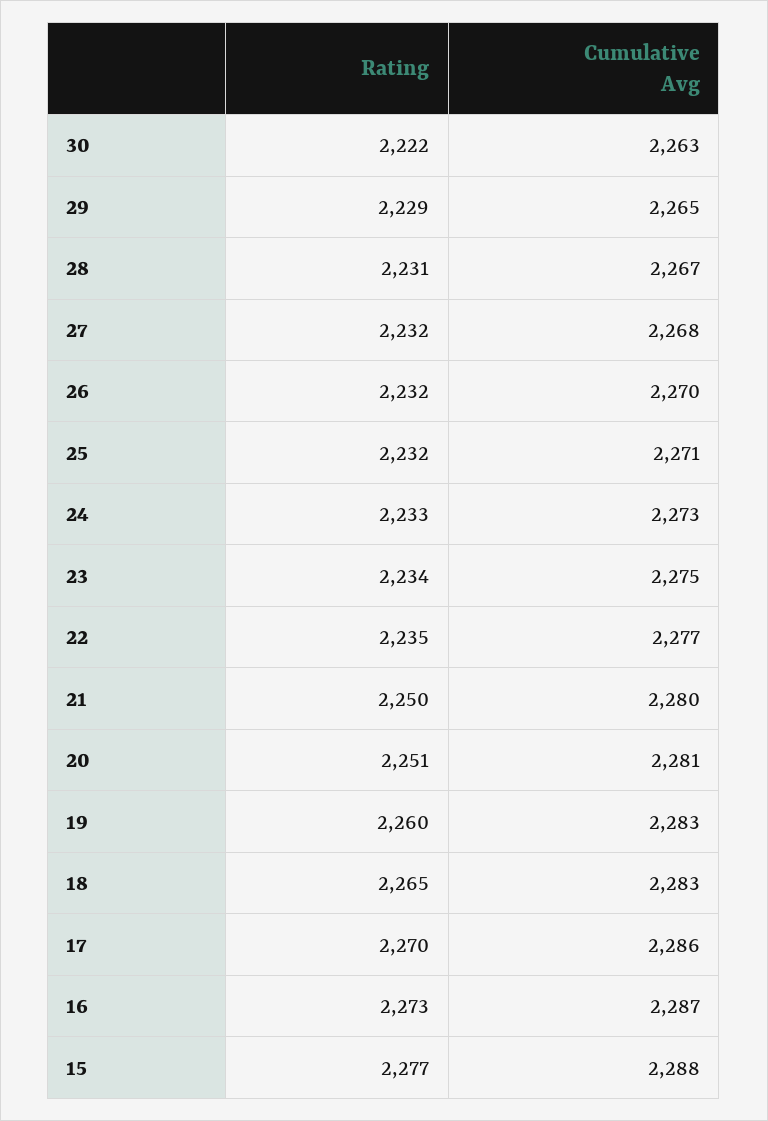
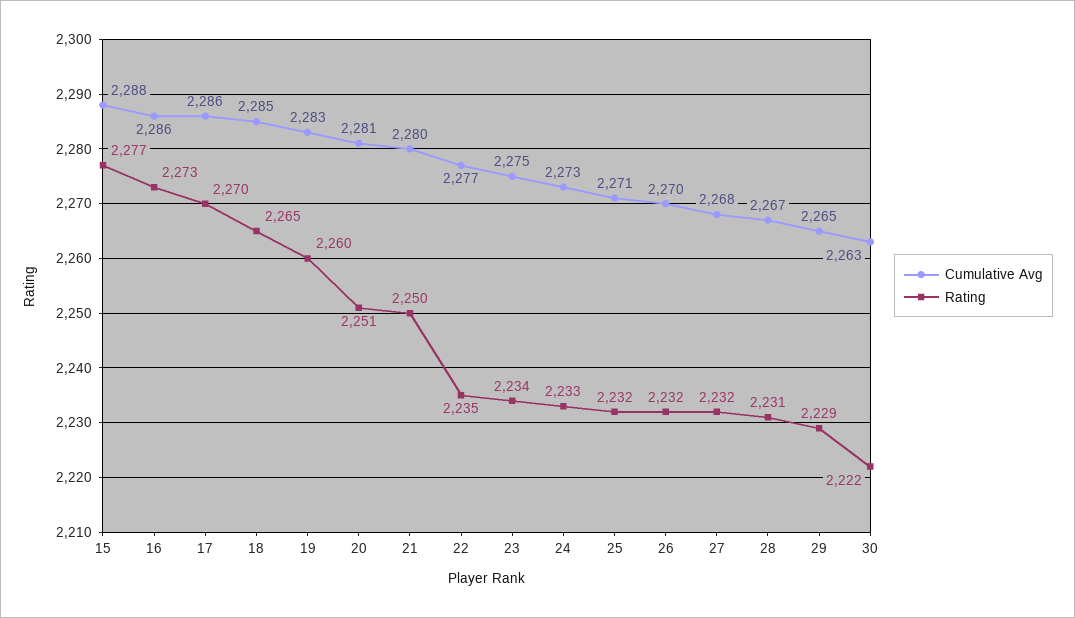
Cumulative Avg, 18: 2283 -> 2285
Cumulative Avg, 16: 2287 -> 2286

